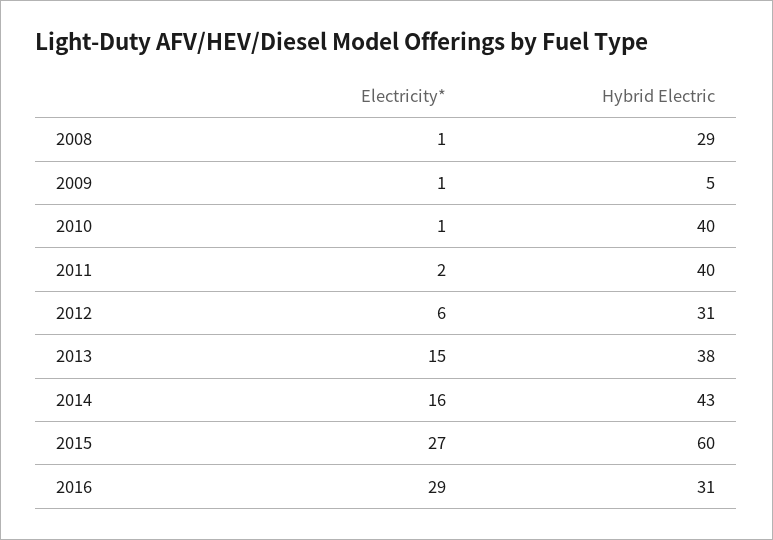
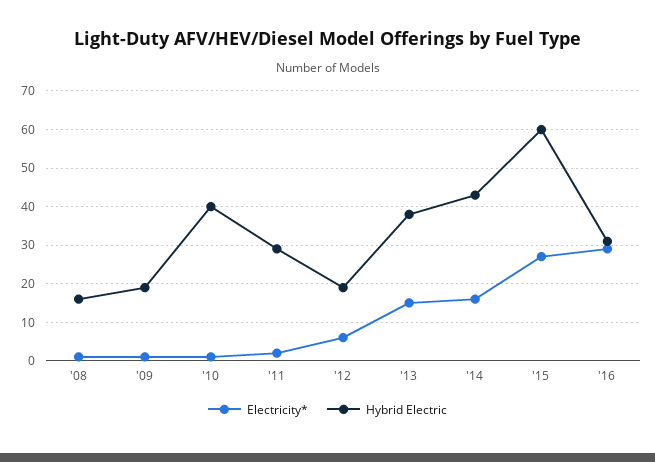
Hybrid Electric, 2008: 29 -> 15
Hybrid Electric, 2009: 5 -> 20
Hybrid Electric, 2011: 40 -> 30
Hybrid Electric, 2012: 31 -> 20

